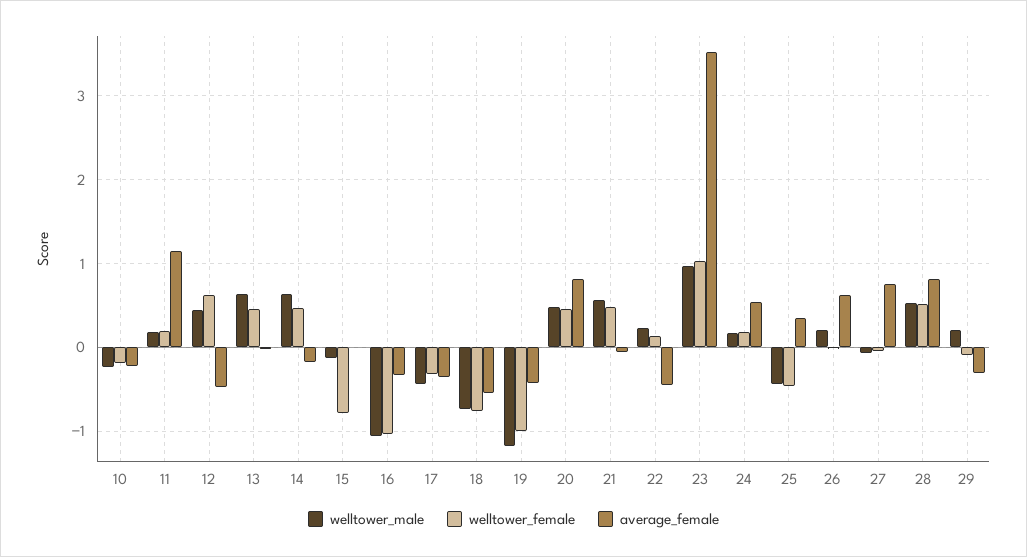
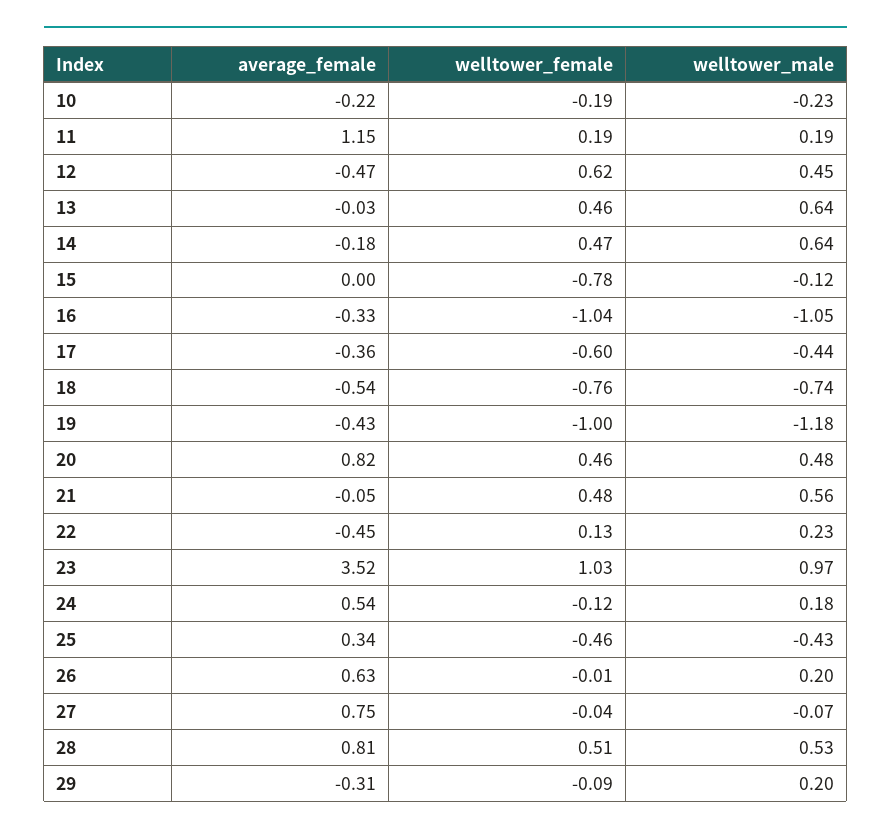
welltower_female, 17: -0.3 -> -0.6
welltower_female, 24: 0.2 -> -0.12

